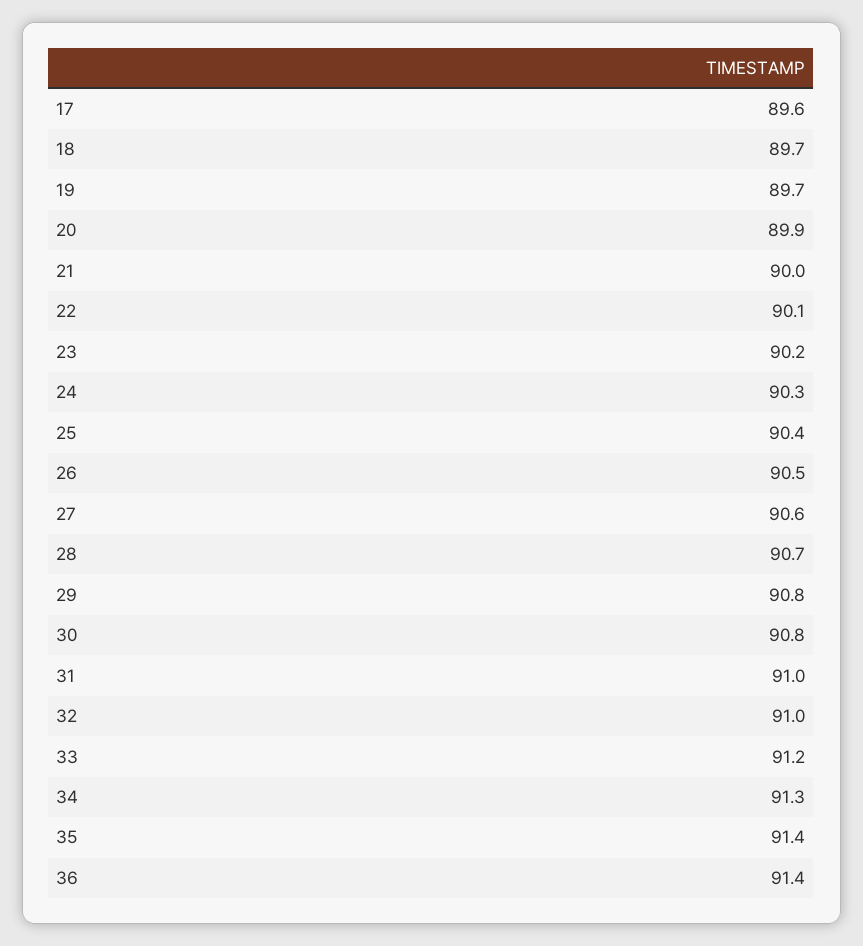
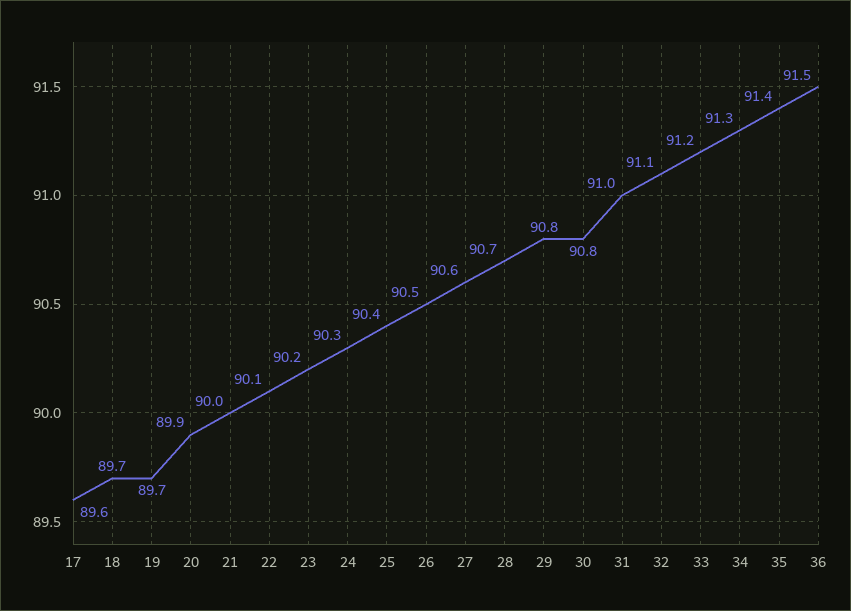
32: 91 -> 91.1
36: 91.4 -> 91.5

